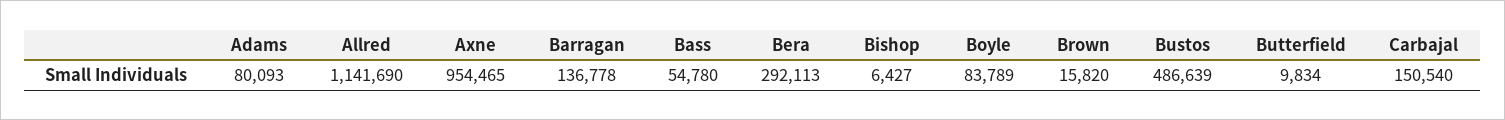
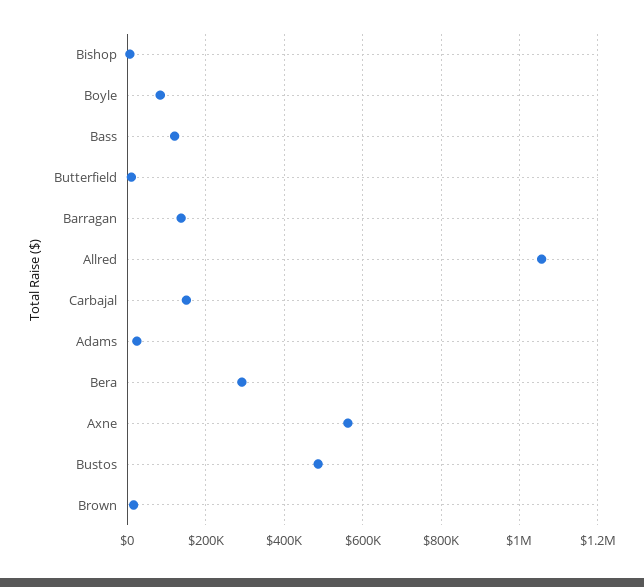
Adams: 80093 -> 20000
Allred: 1141690 -> 1060000
Axne: 954465 -> 560000
Bass: 54780 -> 120000

